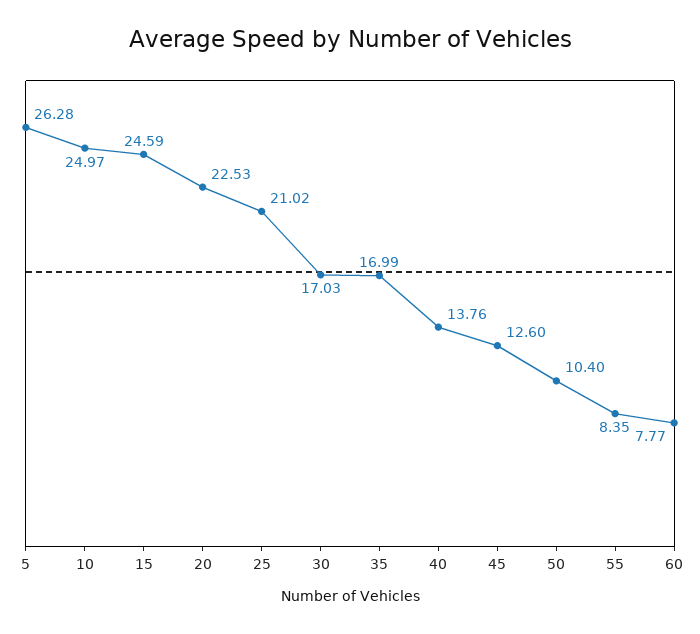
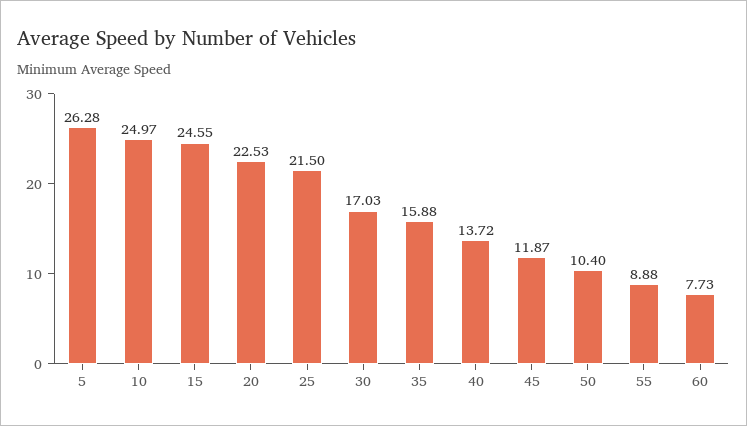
15: 24.59 -> 24.55
25: 21.02 -> 21.5
35: 16.99 -> 15.88
40: 13.76 -> 13.72
45: 12.6 -> 11.87
55: 8.35 -> 8.88
60: 7.77 -> 7.73

